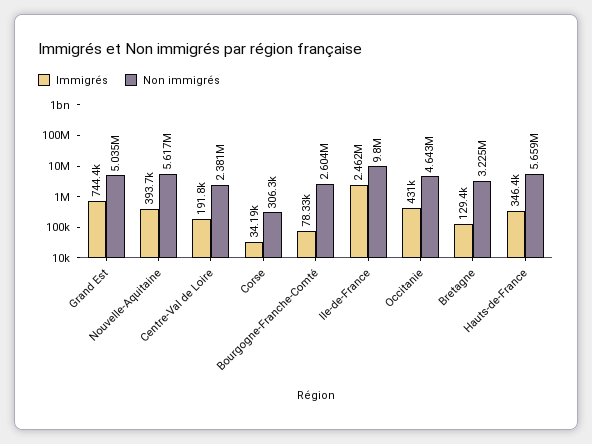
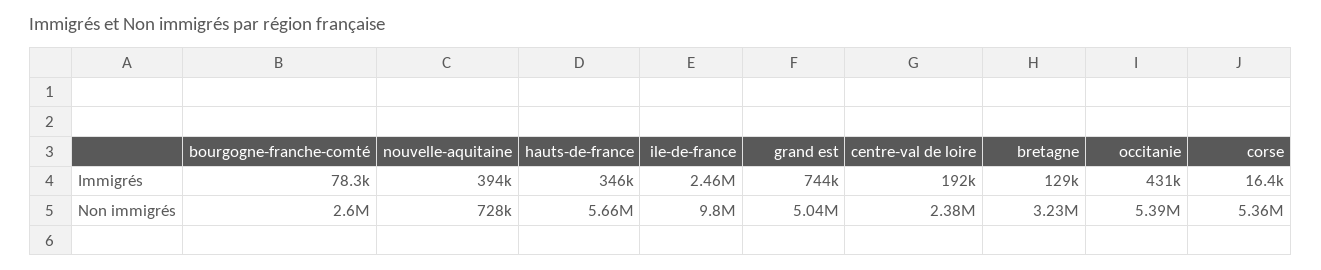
Non immigrés, Nouvelle-Aquitaine: 5617000 -> 728000
Immigrés, Corse: 34190 -> 16400
Non immigrés, Corse: 306300 -> 5360000
Non immigrés, Occitanie: 4643000 -> 5390000

